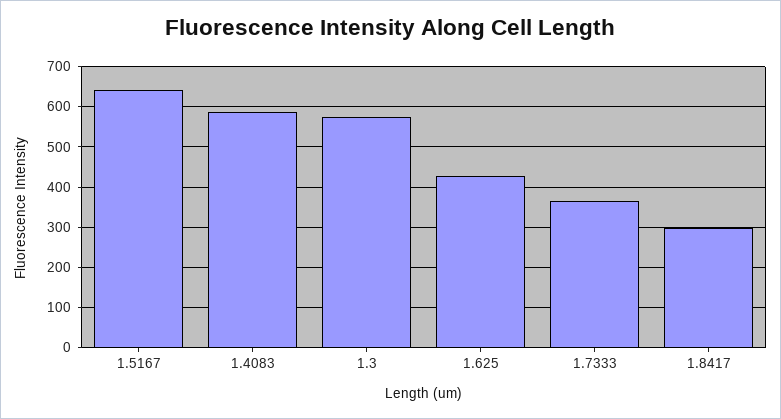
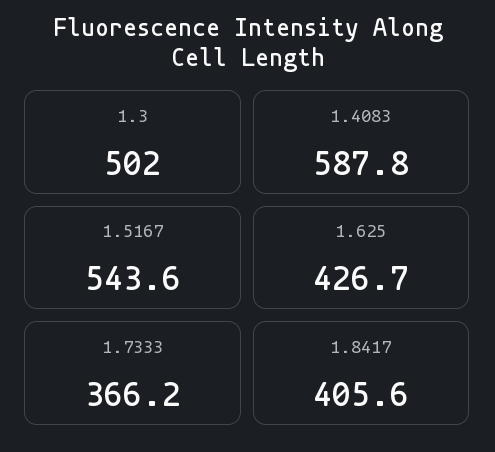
1.5167: 640 -> 543.6
1.3: 580 -> 502
1.8417: 300 -> 405.6

